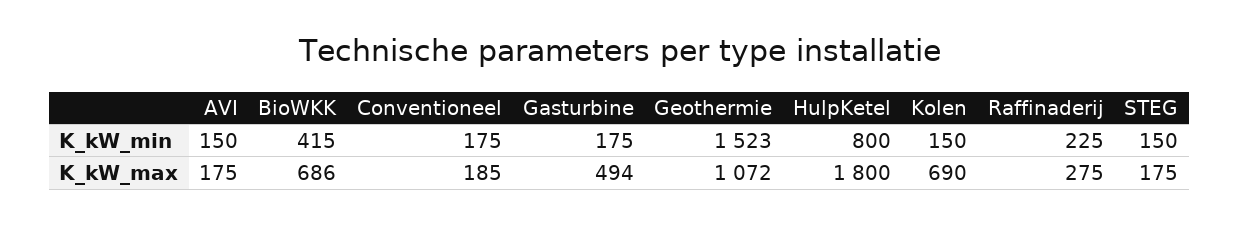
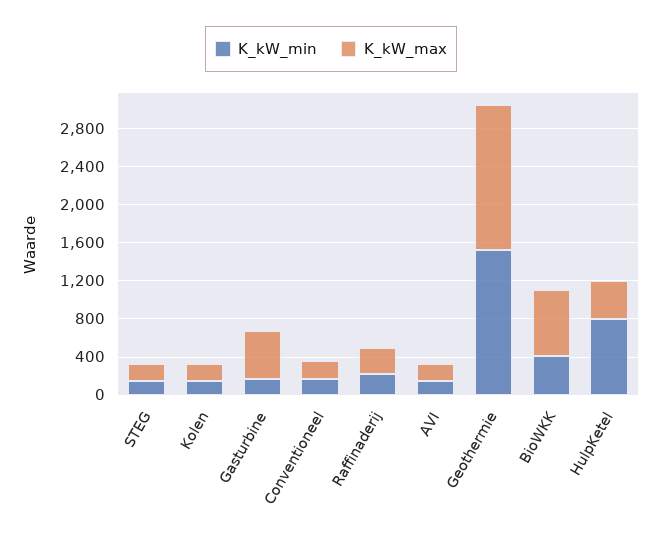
K_kW_max, Geothermie: 1072 -> 1500
K_kW_max, HulpKetel: 1800 -> 400
K_kW_max, Kolen: 690 -> 200

